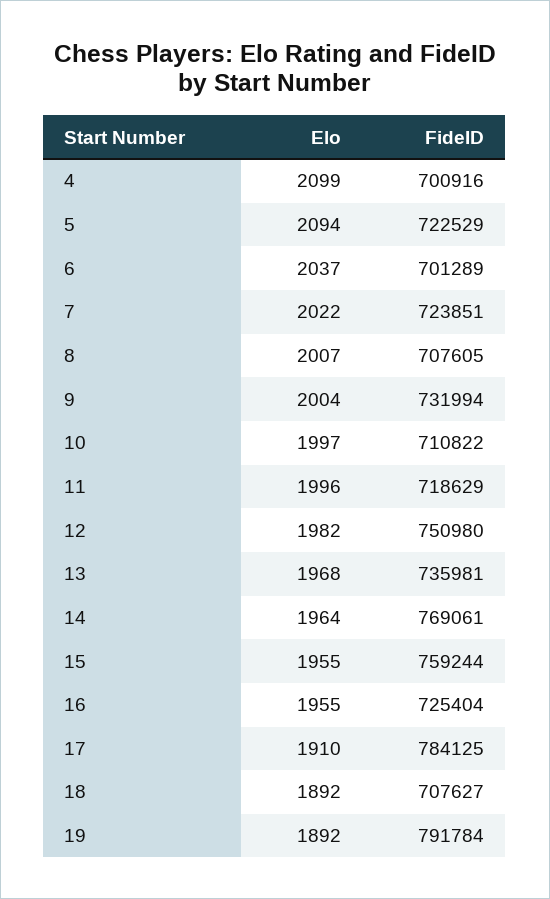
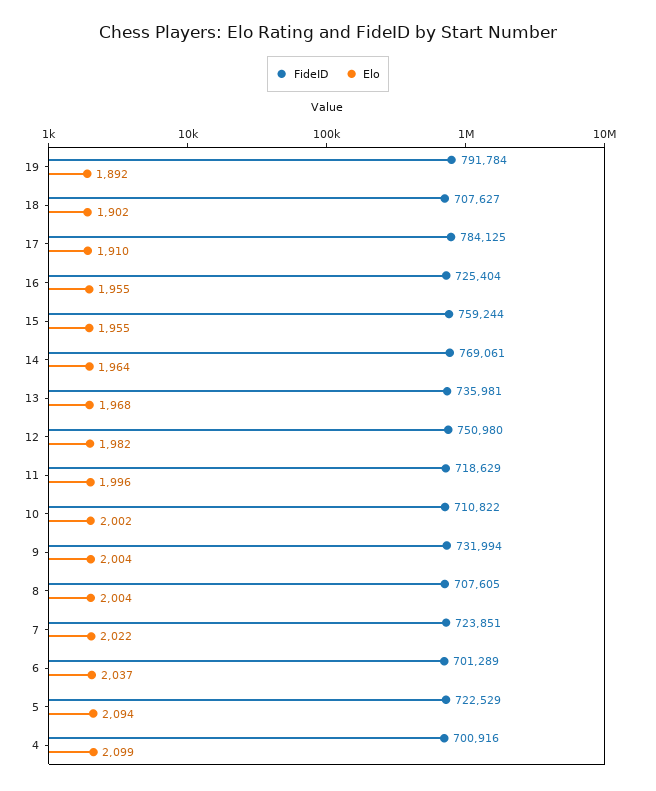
Elo, 8: 2007 -> 2004
Elo, 10: 1997 -> 2002
Elo, 18: 1892 -> 1902

